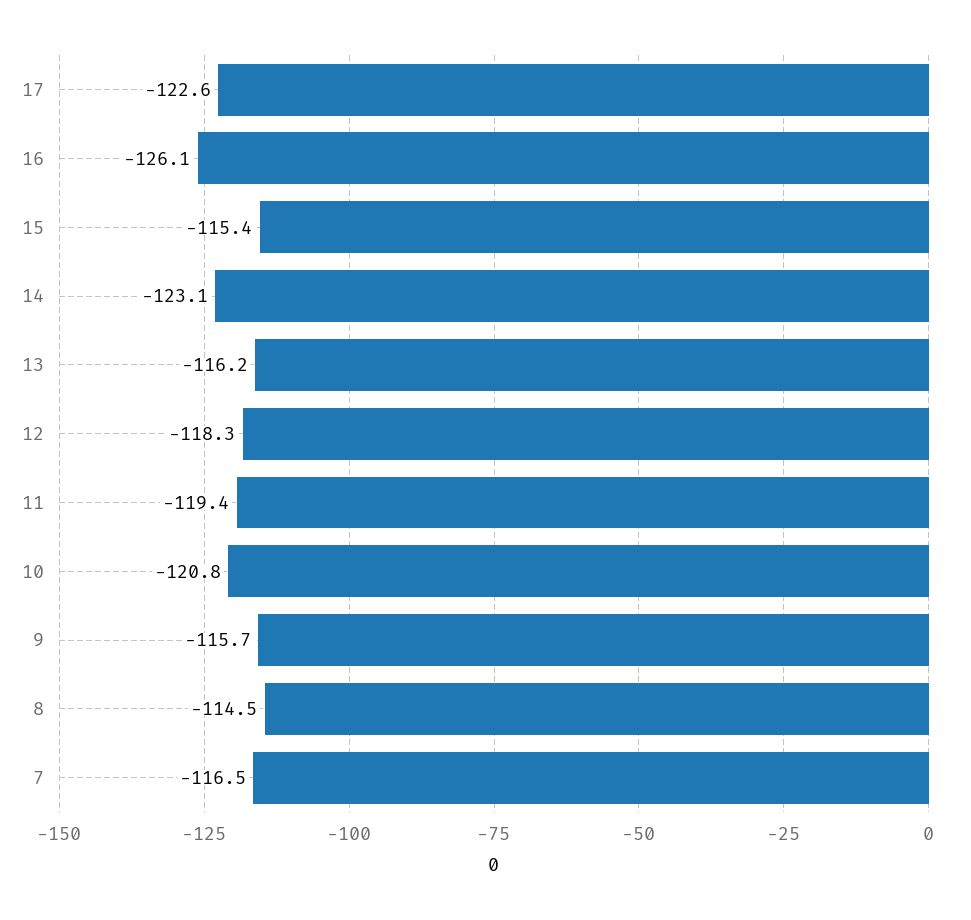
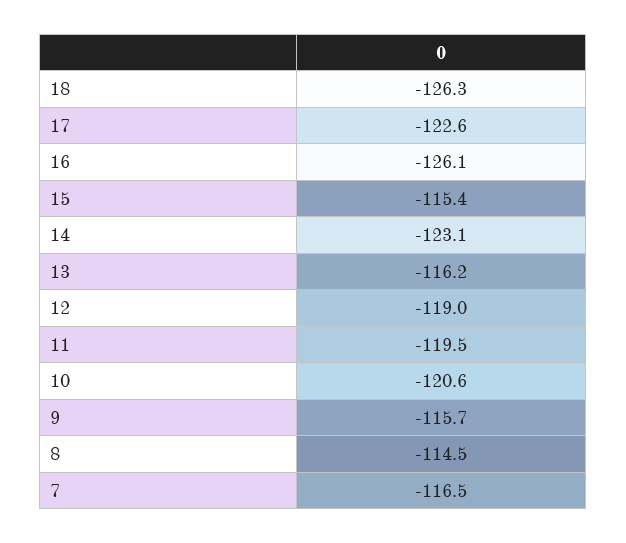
12: -118.3 -> -119
11: -119.4 -> -119.5
10: -120.8 -> -120.6
18: none -> -126.3

